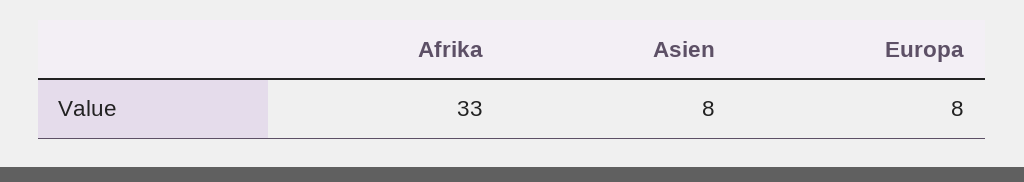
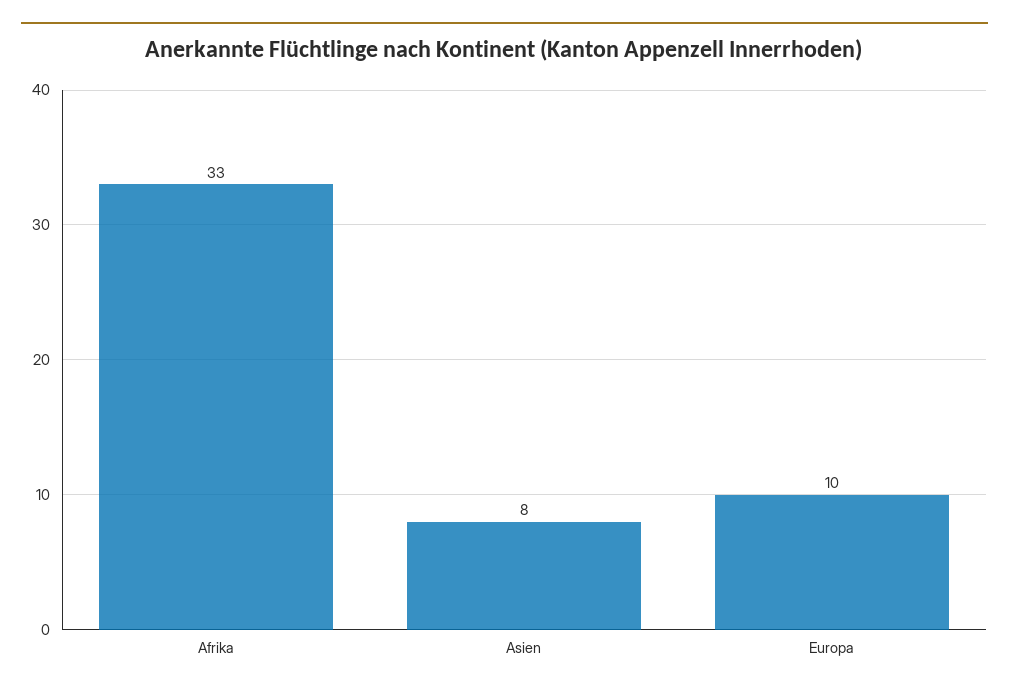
Europa: 8 -> 10

